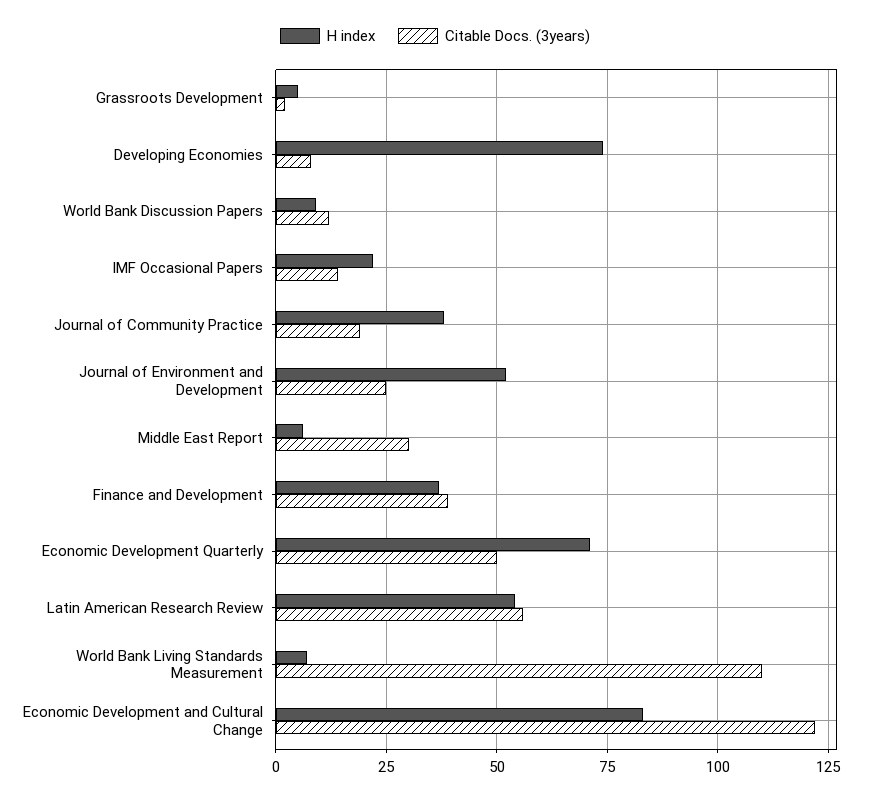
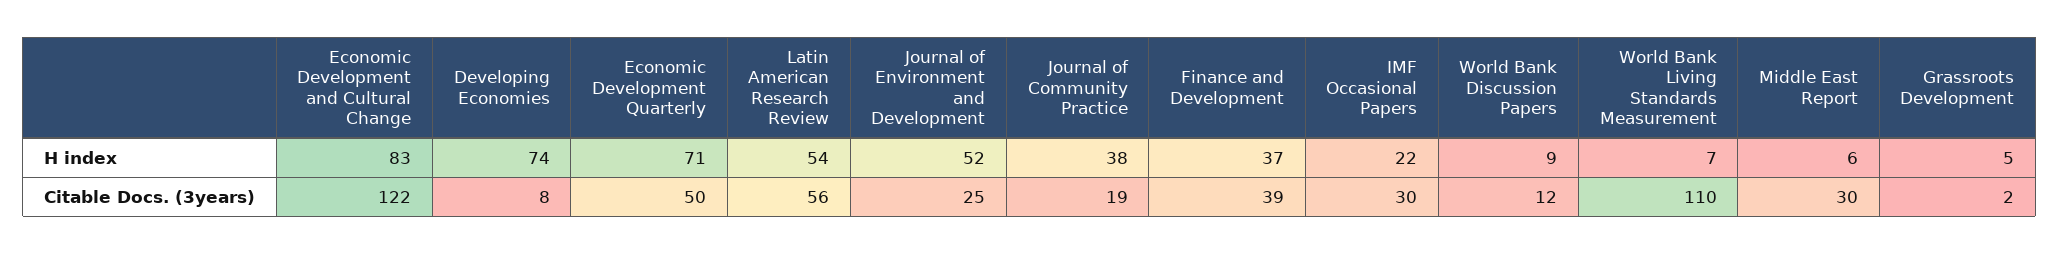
Citable Docs. (3years), IMF Occasional Papers: 15 -> 30

